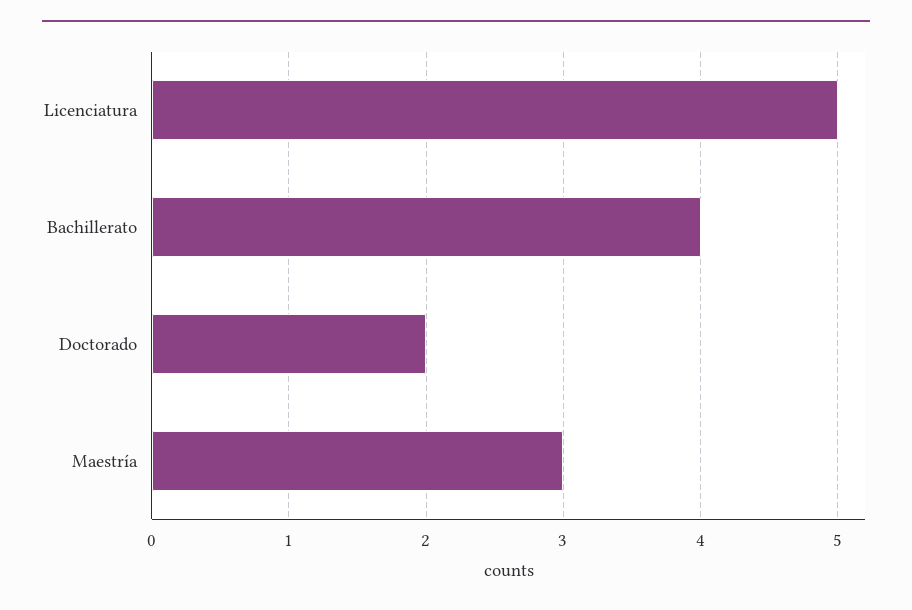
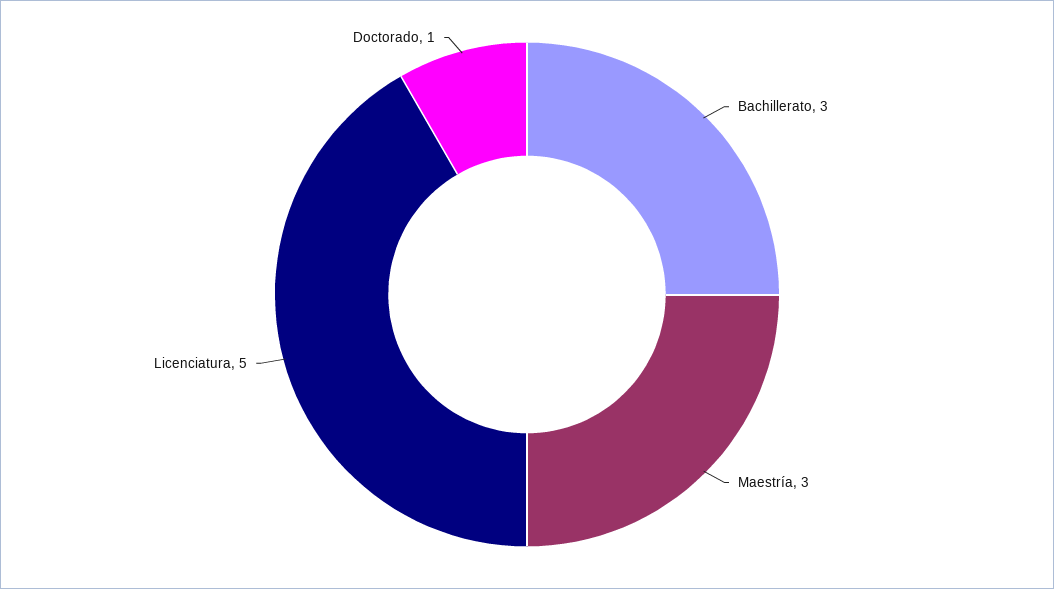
Bachillerato: 4 -> 3
Doctorado: 2 -> 1

